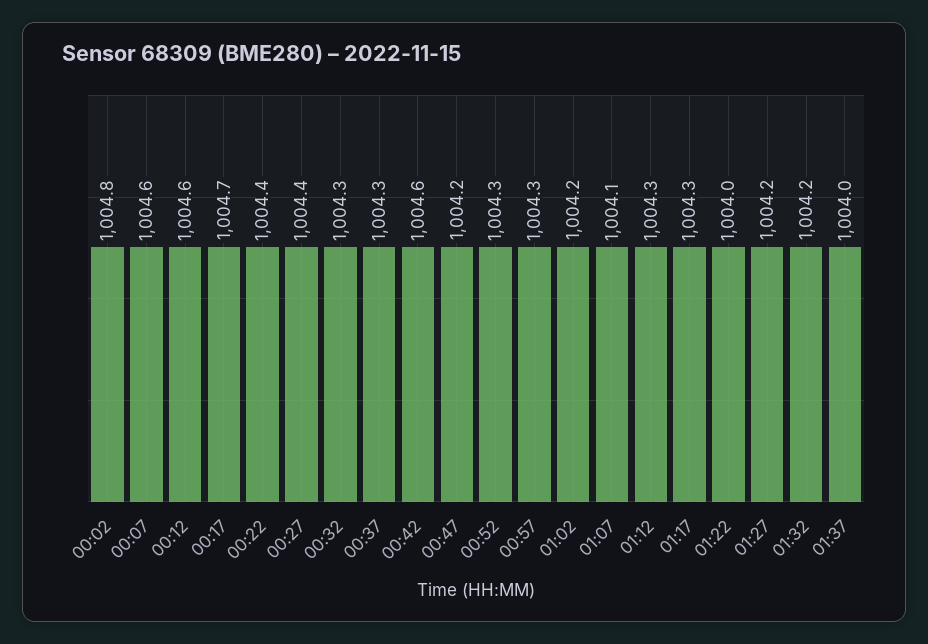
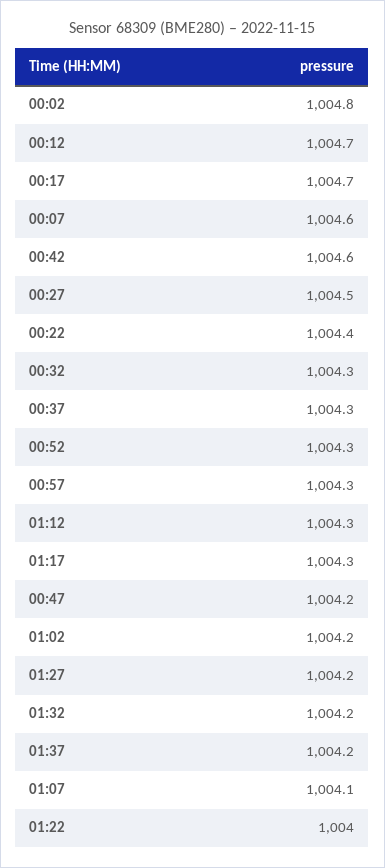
00:12: 1004.6 -> 1004.7
00:27: 1004.4 -> 1004.5
01:37: 1004 -> 1004.2

